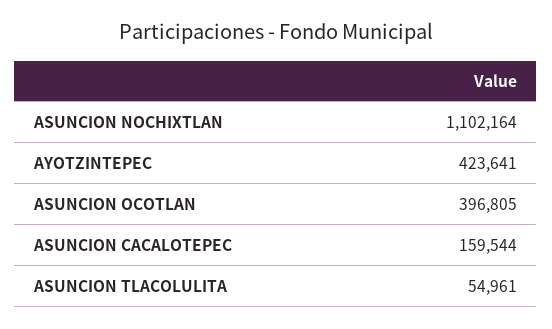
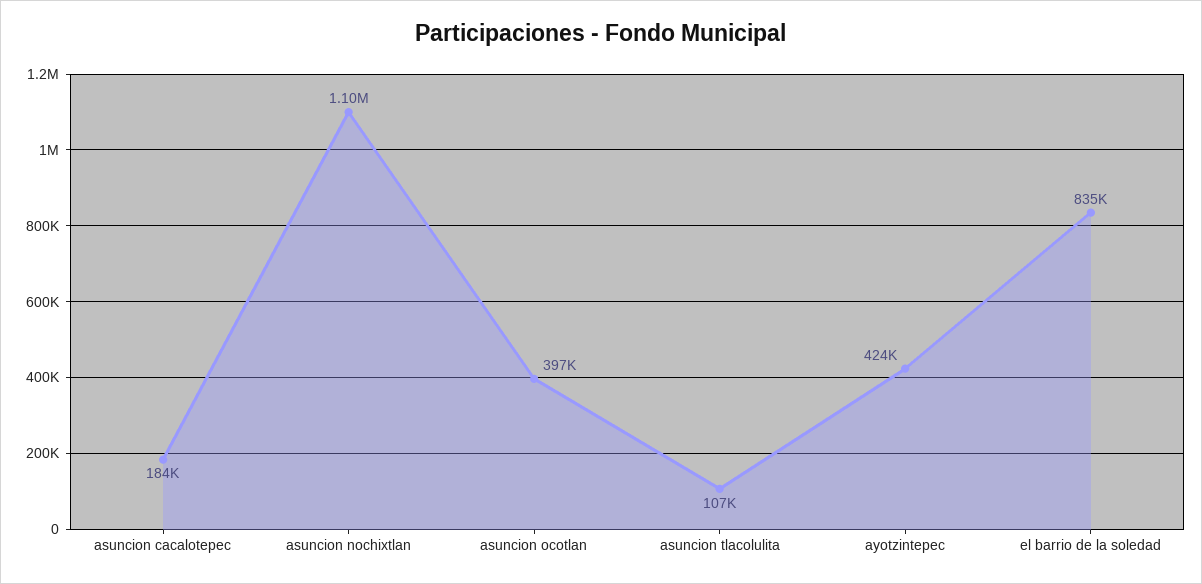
ASUNCION CACALOTEPEC: 159544 -> 184000
ASUNCION TLACOLULITA: 54961 -> 107000
el barrio de la soledad: none -> 835000

